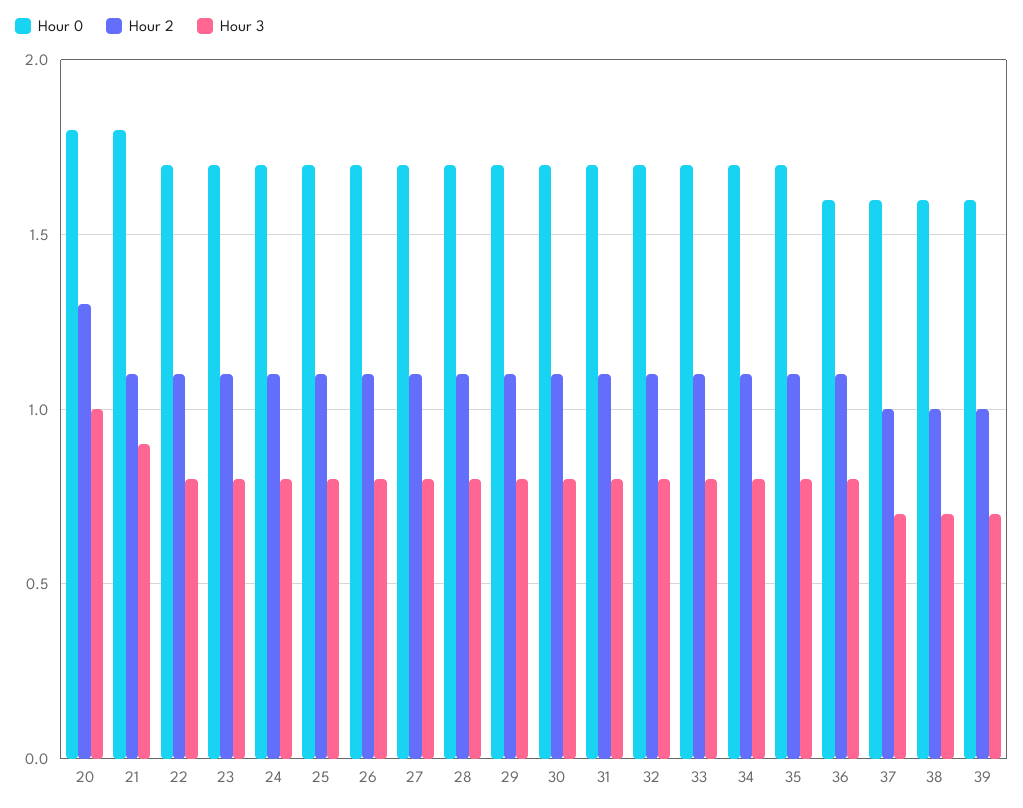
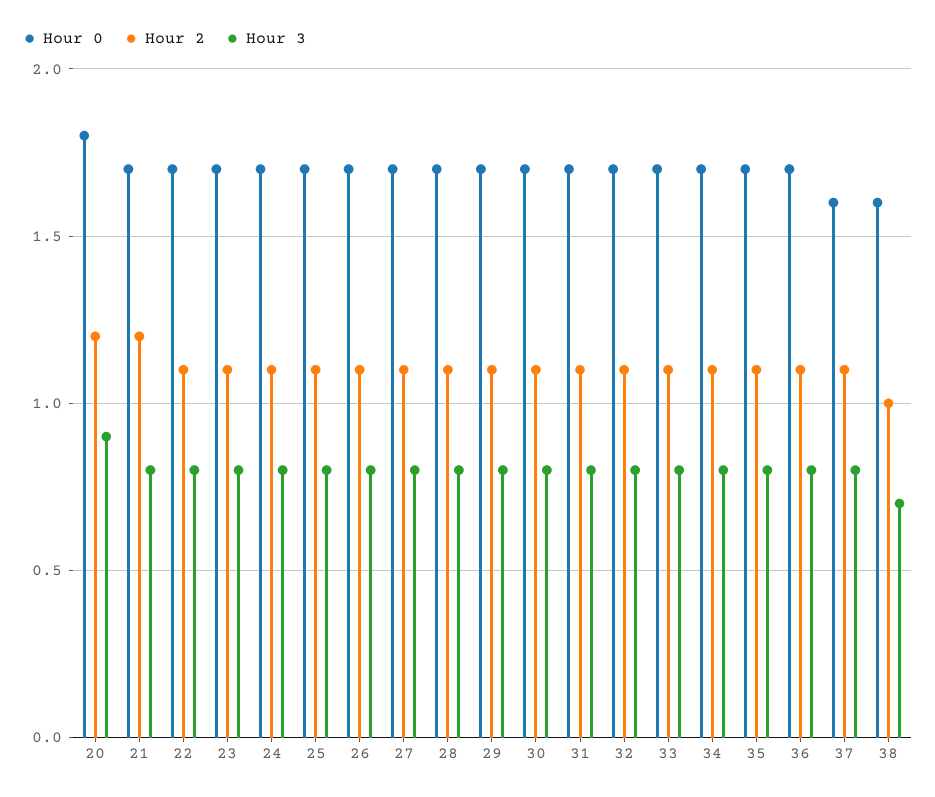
Hour 2, 20: 1.3 -> 1.2
Hour 3, 20: 1 -> 0.9
Hour 0, 21: 1.8 -> 1.7
Hour 2, 21: 1.1 -> 1.2
Hour 3, 21: 0.9 -> 0.8
Hour 0, 36: 1.6 -> 1.7
Hour 2, 37: 1 -> 1.1
Hour 3, 37: 0.7 -> 0.8
Hour 0, 39: 1.6 -> none
Hour 2, 39: 1 -> none
Hour 3, 39: 0.7 -> none

